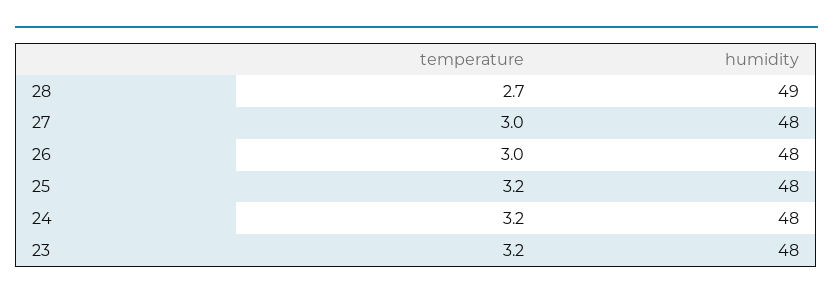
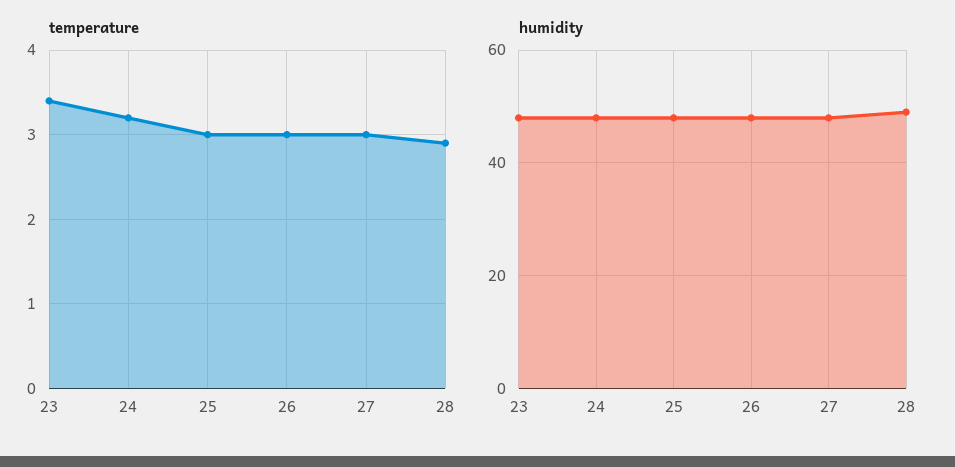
temperature, 28: 2.7 -> 2.9
temperature, 25: 3.2 -> 3
temperature, 23: 3.2 -> 3.4

